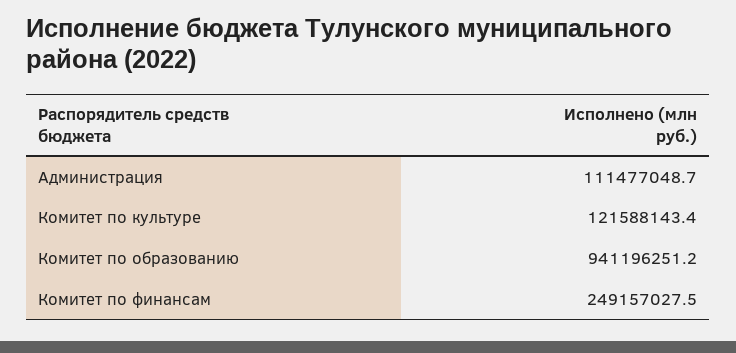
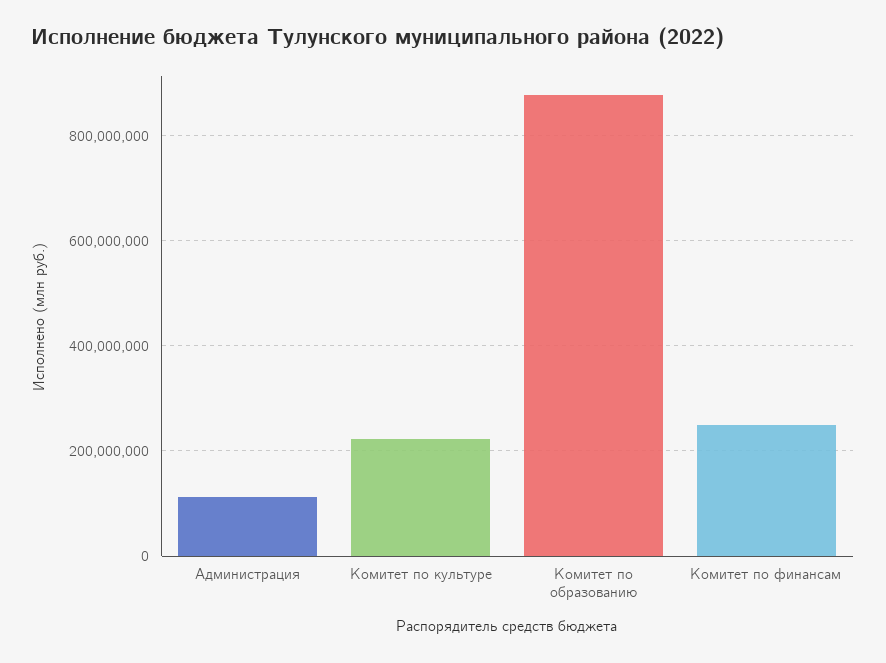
Комитет по культуре: 121588143.4 -> 220000000
Комитет по образованию: 941196251.2 -> 880000000

